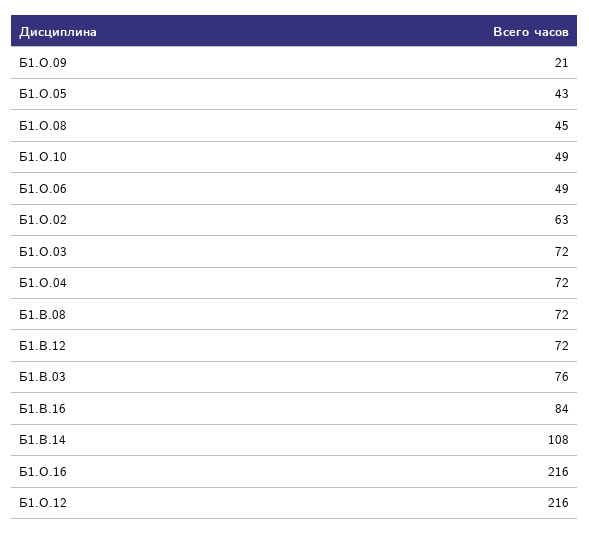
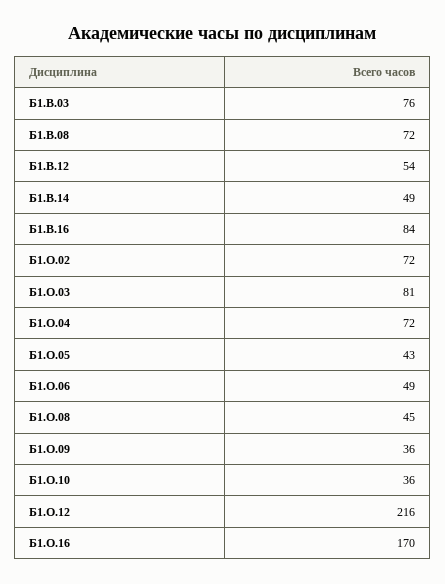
Б1.О.09: 21 -> 36
Б1.О.10: 49 -> 36
Б1.О.02: 63 -> 72
Б1.О.03: 72 -> 81
Б1.В.12: 72 -> 54
Б1.В.14: 108 -> 49
Б1.О.16: 216 -> 170

